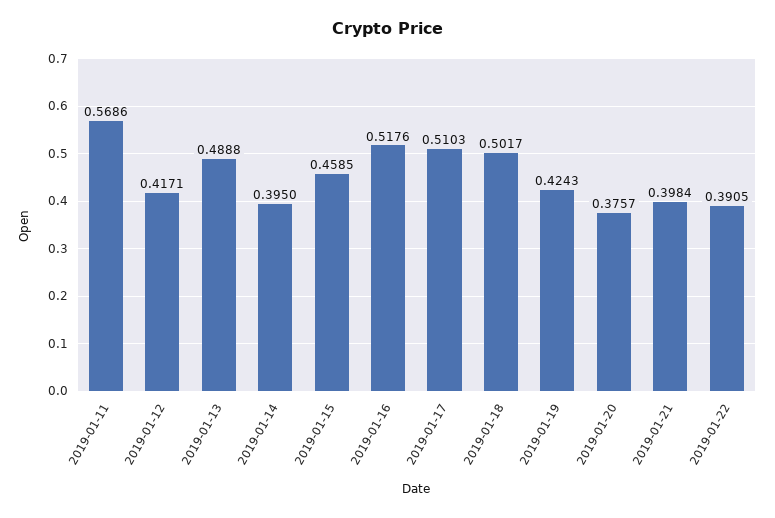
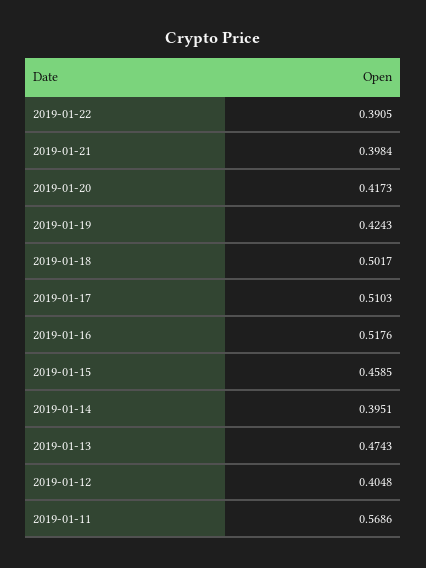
2019-01-12: 0.4171 -> 0.4048
2019-01-13: 0.4888 -> 0.4743
2019-01-14: 0.395 -> 0.3951
2019-01-20: 0.3757 -> 0.4173

